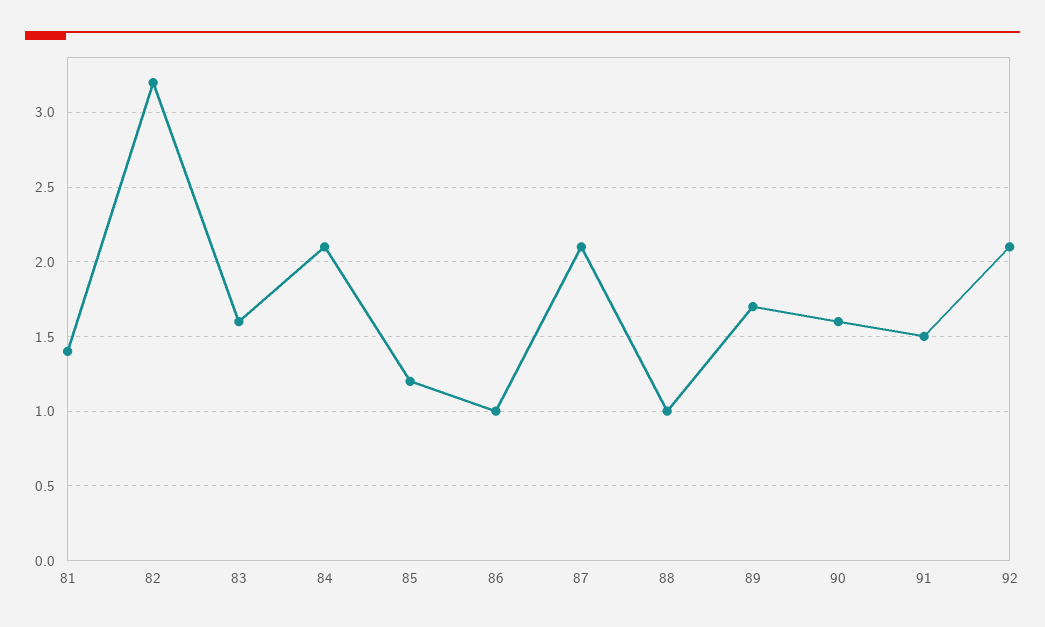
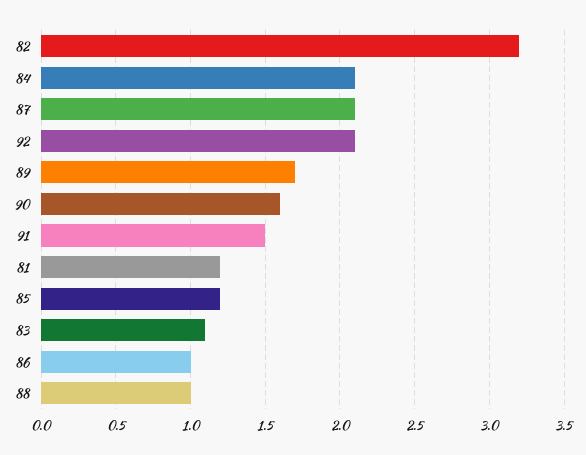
81: 1.4 -> 1.2
83: 1.6 -> 1.1

